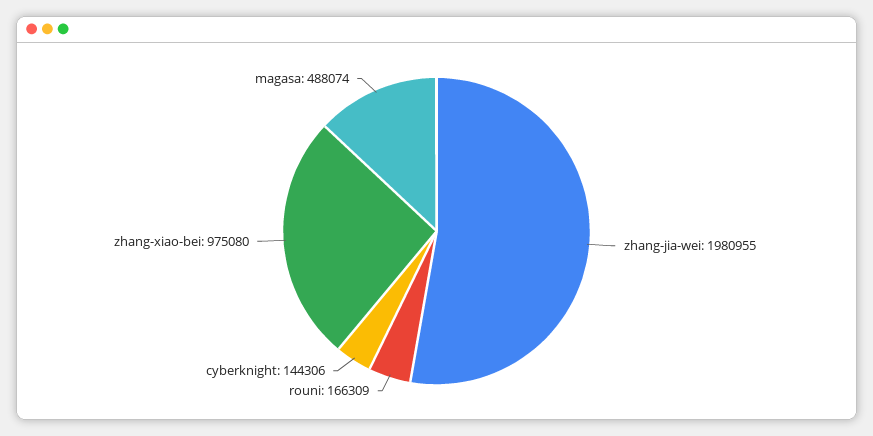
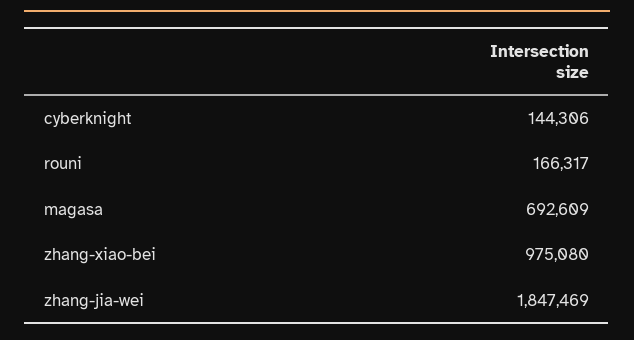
zhang-jia-wei: 1980955 -> 1847469
rouni: 166309 -> 166317
magasa: 488074 -> 692609

